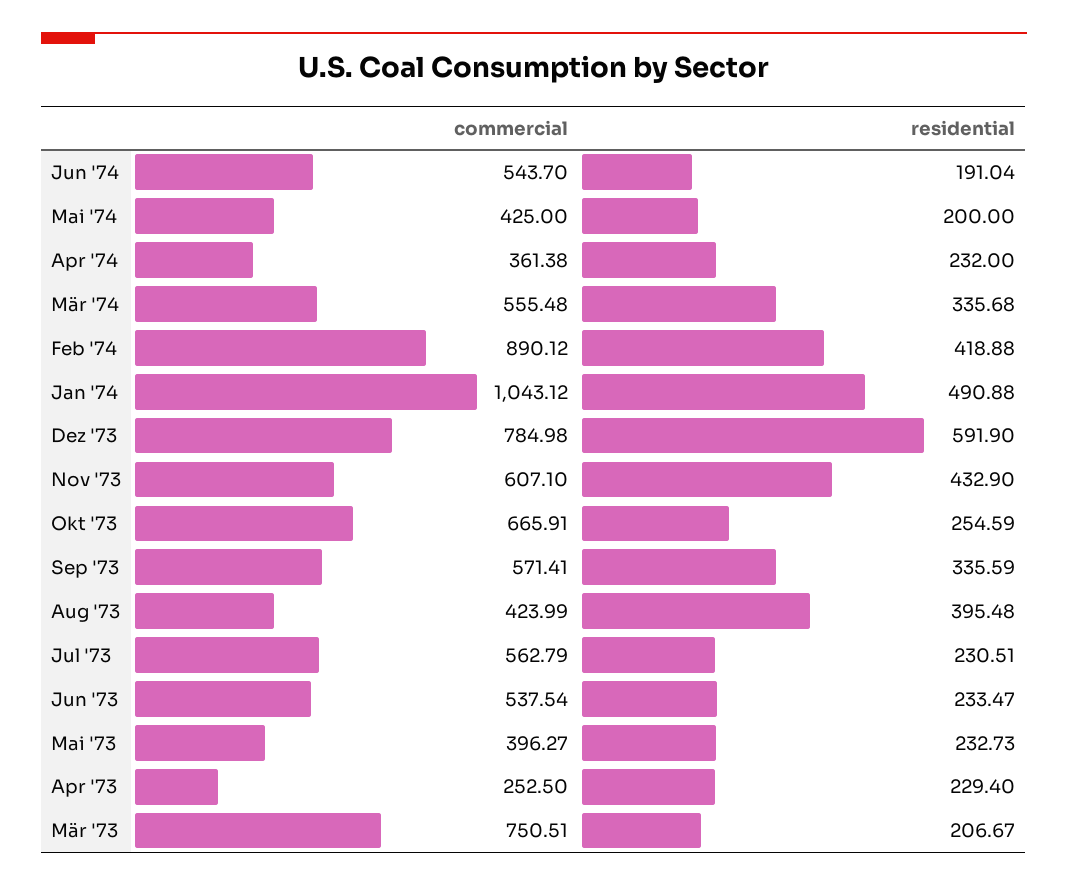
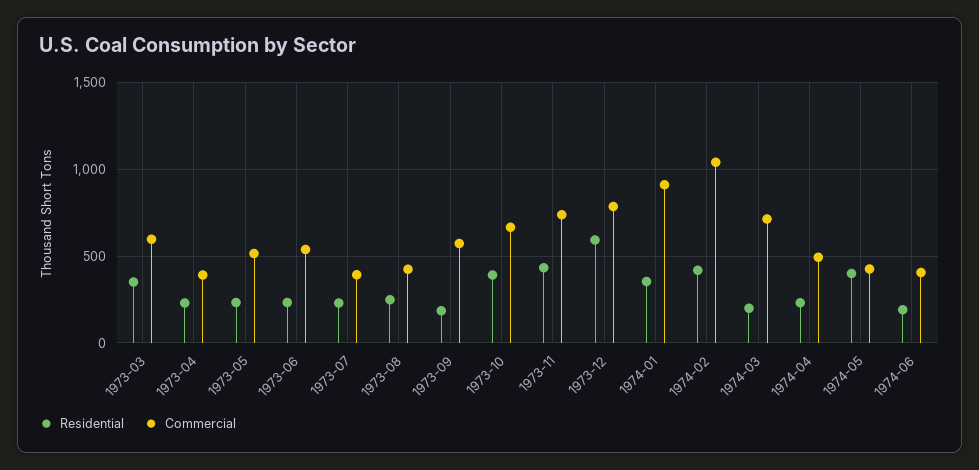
commercial, Jun '74: 543.7 -> 400
residential, Mai '74: 200 -> 400
commercial, Apr '74: 361.38 -> 500
commercial, Mär '74: 555.48 -> 700
residential, Mär '74: 335.68 -> 200
commercial, Feb '74: 890.12 -> 1050
commercial, Jan '74: 1043.12 -> 900
residential, Jan '74: 490.88 -> 350
commercial, Nov '73: 607.1 -> 750
residential, Okt '73: 254.59 -> 400
residential, Sep '73: 335.59 -> 200
residential, Aug '73: 395.48 -> 250
commercial, Jul '73: 562.79 -> 400
commercial, Mai '73: 396.27 -> 500
commercial, Apr '73: 252.5 -> 400
commercial, Mär '73: 750.51 -> 600
residential, Mär '73: 206.67 -> 350

